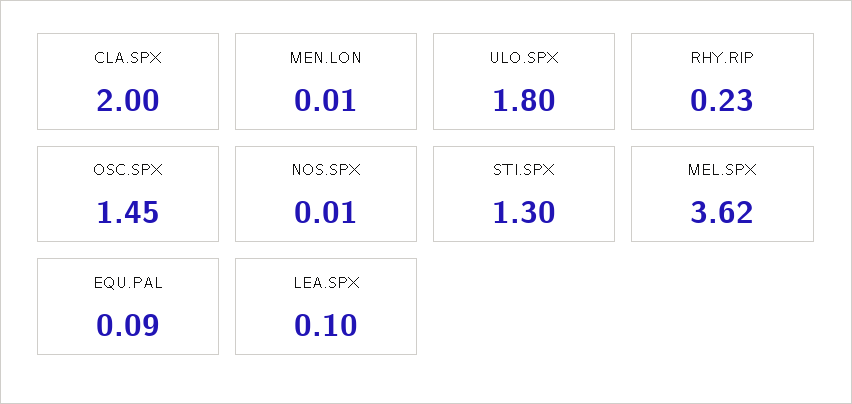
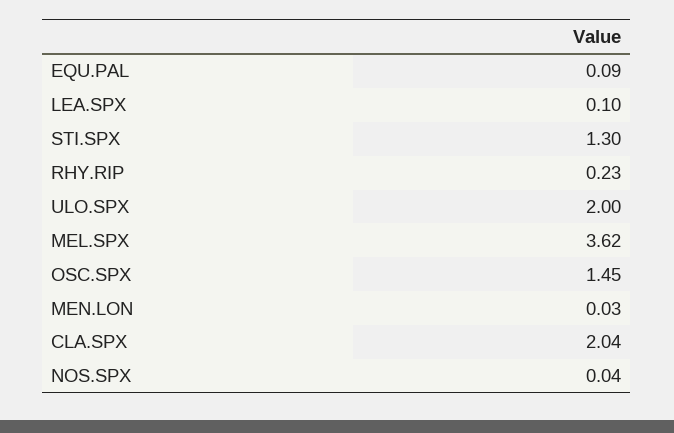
CLA.SPX: 2 -> 2.04
MEN.LON: 0.01 -> 0.03
ULO.SPX: 1.8 -> 2
NOS.SPX: 0.01 -> 0.04

